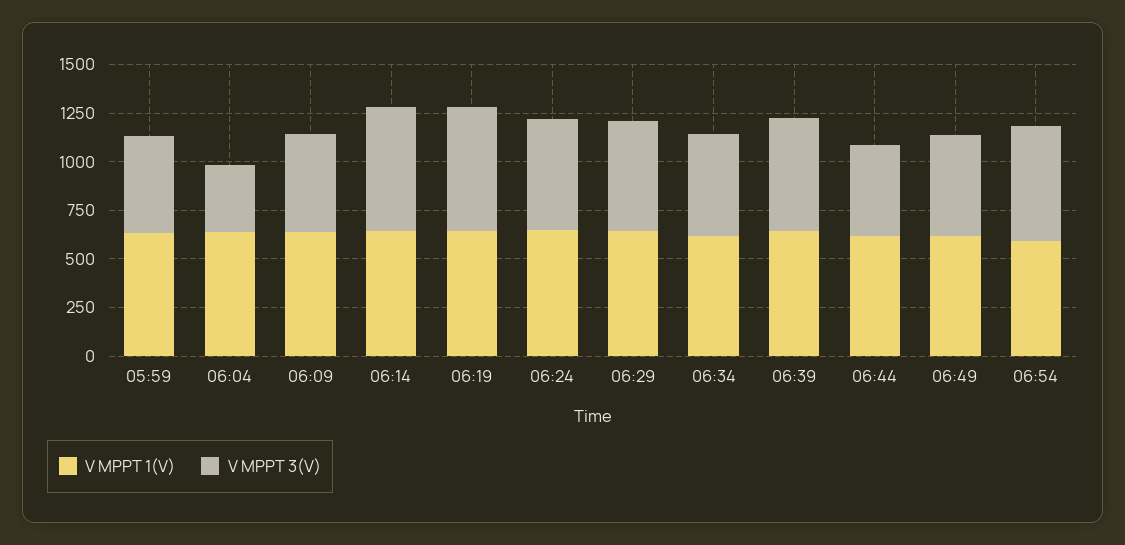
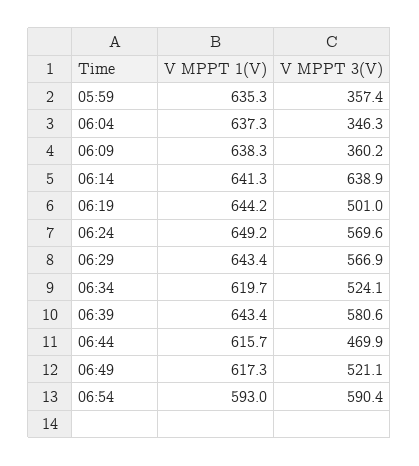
V MPPT 3(V), 05:59: 500 -> 357.4
V MPPT 3(V), 06:09: 500 -> 360.2
V MPPT 3(V), 06:19: 650 -> 501

